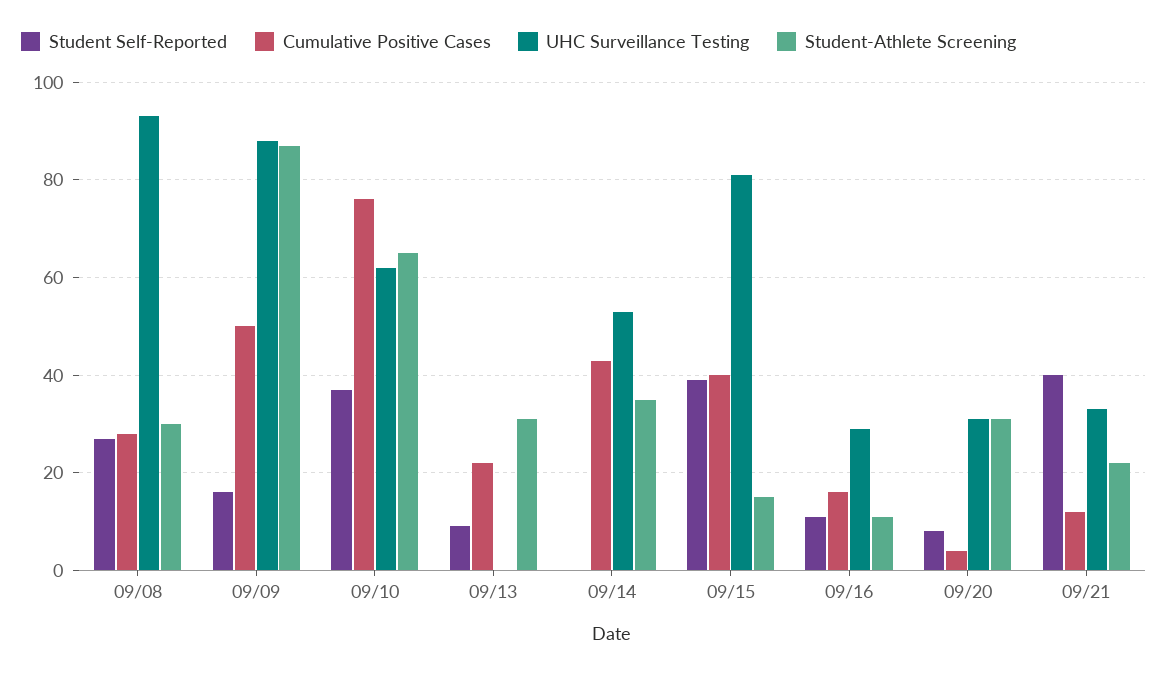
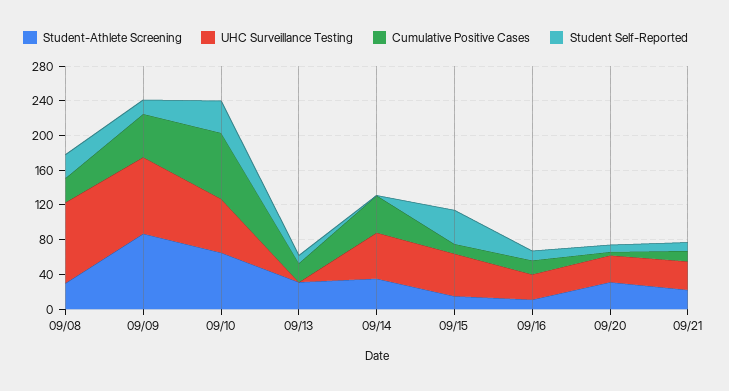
Cumulative Positive Cases, 09/15: 40 -> 10
UHC Surveillance Testing, 09/15: 80 -> 50
Student Self-Reported, 09/21: 40 -> 10

